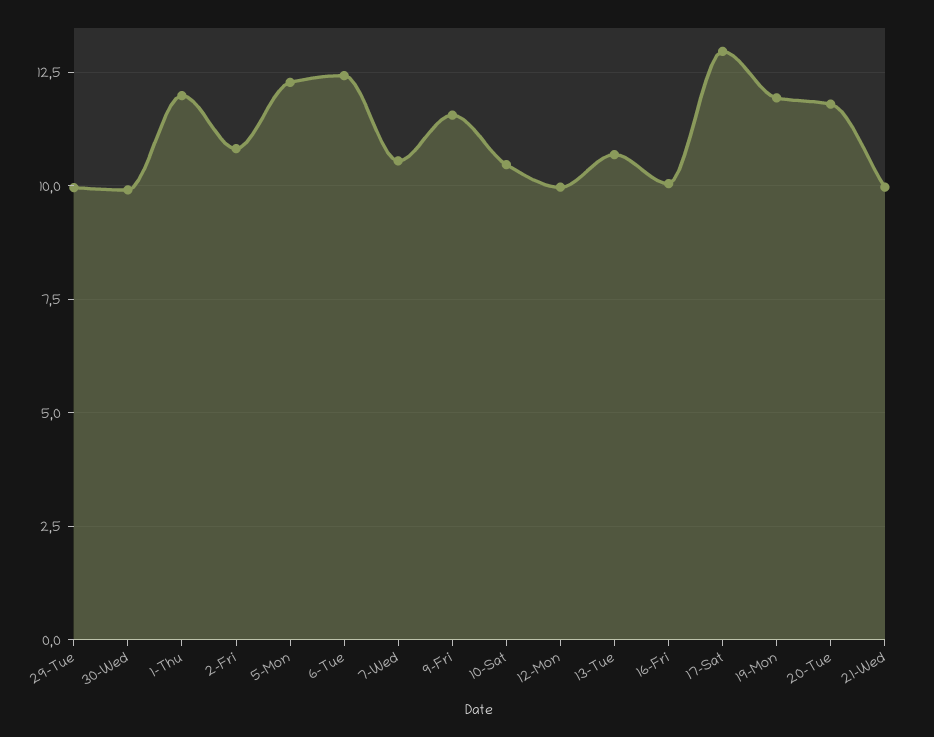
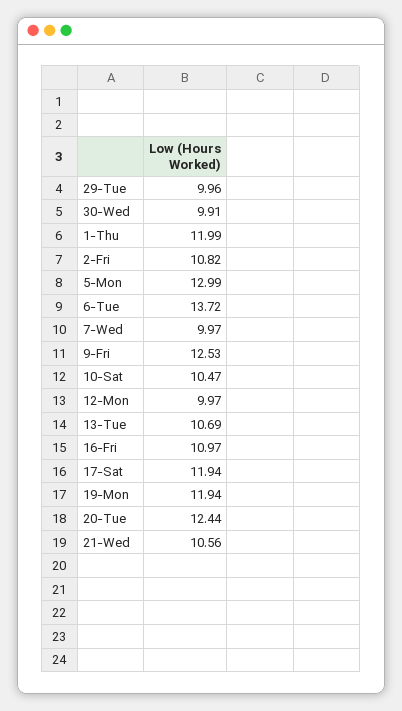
5-Mon: 12.25 -> 12.99
6-Tue: 12.5 -> 13.72
7-Wed: 10.5 -> 9.97
9-Fri: 11.5 -> 12.53
16-Fri: 10 -> 10.97
17-Sat: 13 -> 11.94
20-Tue: 11.75 -> 12.44
21-Wed: 10 -> 10.56

